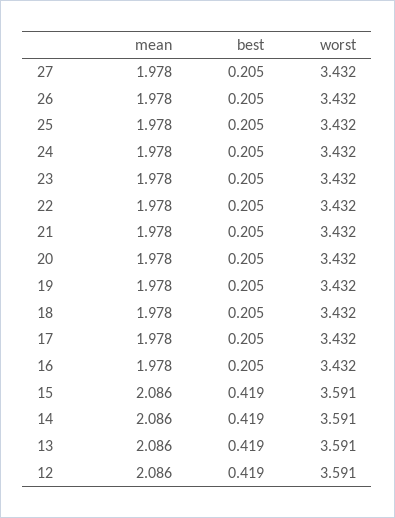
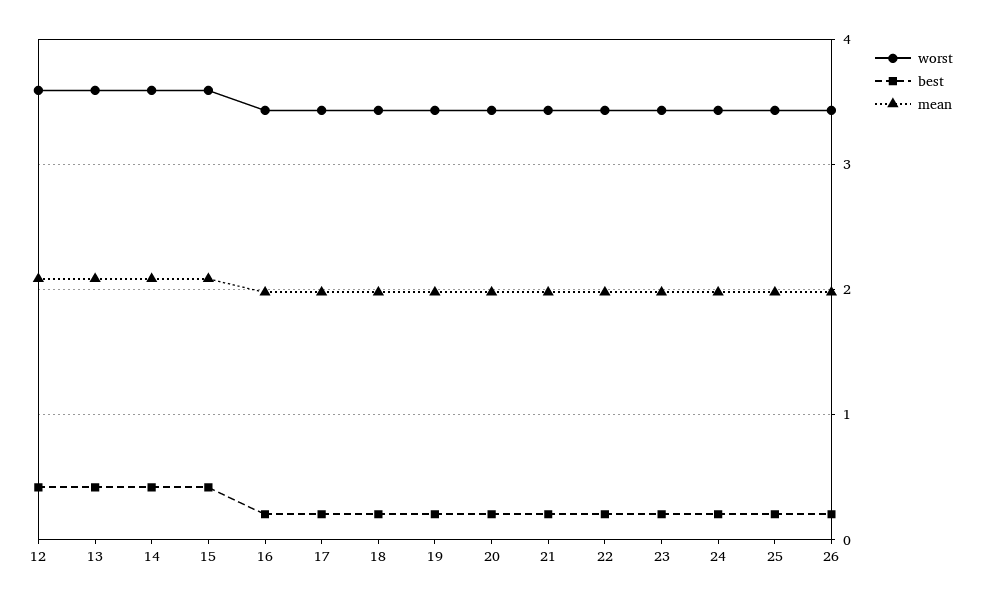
mean, 27: 1.978 -> none
best, 27: 0.205 -> none
worst, 27: 3.432 -> none

